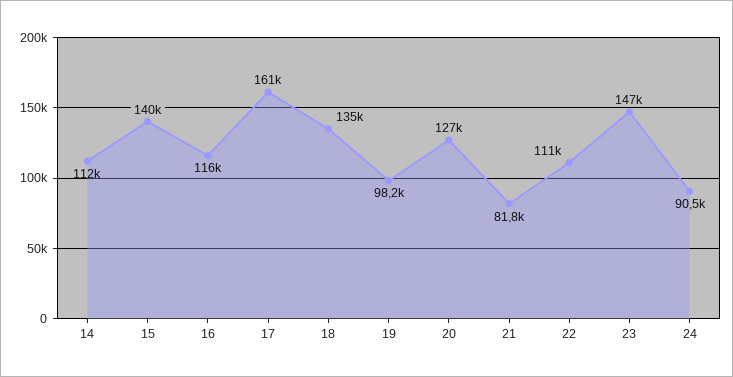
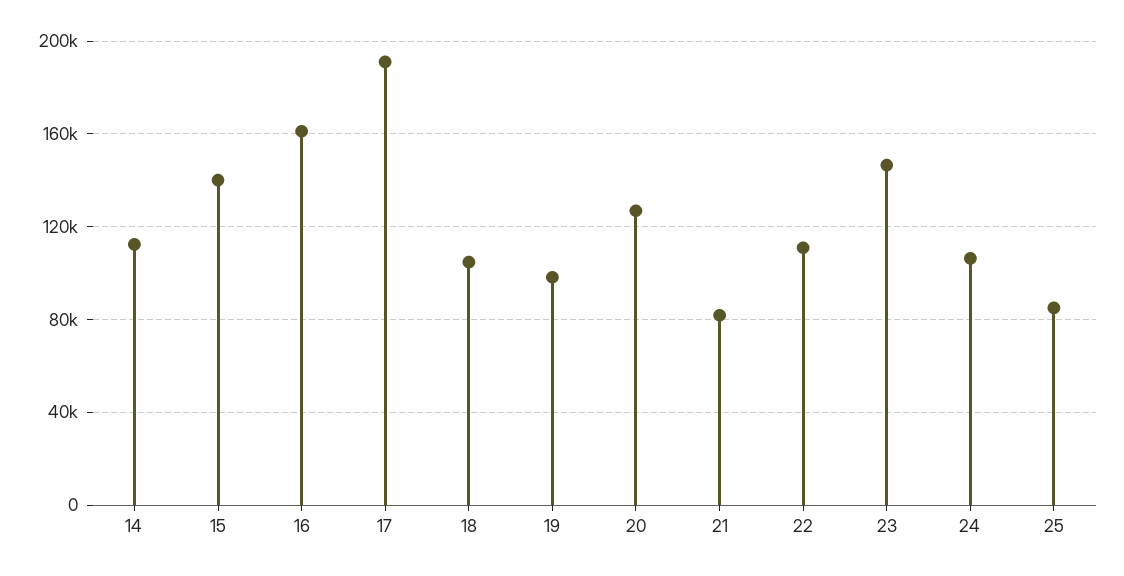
16: 116000 -> 160000
17: 161000 -> 190000
18: 135000 -> 105000
24: 90500 -> 105000
25: none -> 85000

